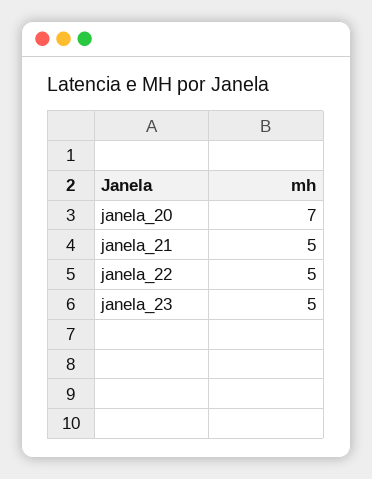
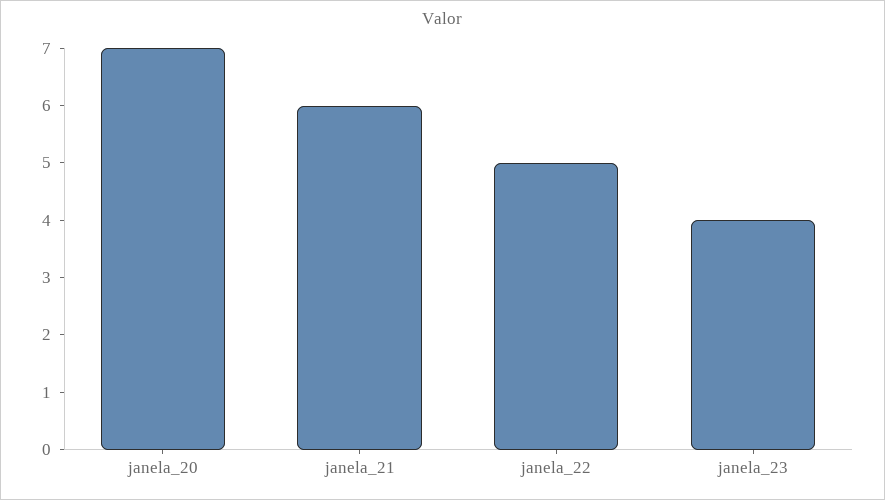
janela_21: 5 -> 6
janela_23: 5 -> 4

